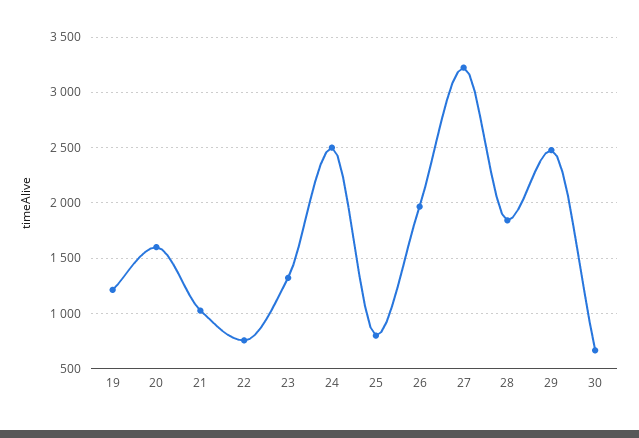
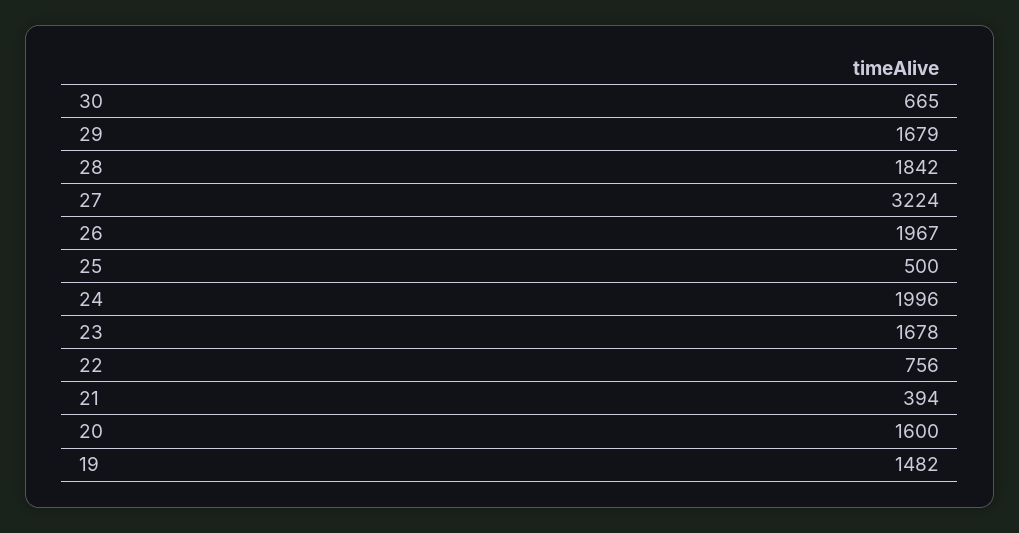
19: 1200 -> 1482
21: 1000 -> 394
23: 1300 -> 1678
24: 2500 -> 1996
25: 800 -> 500
29: 2500 -> 1679

